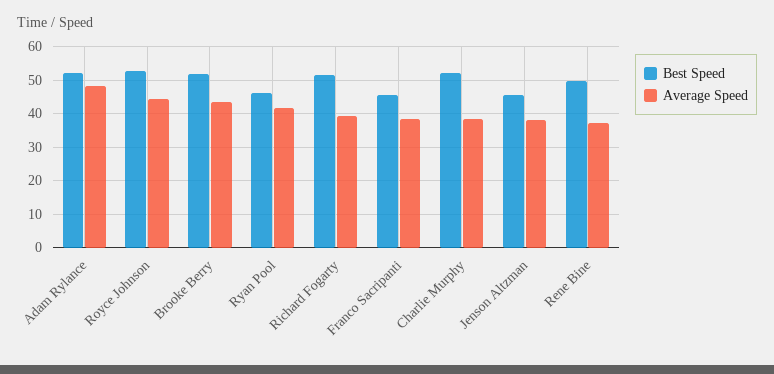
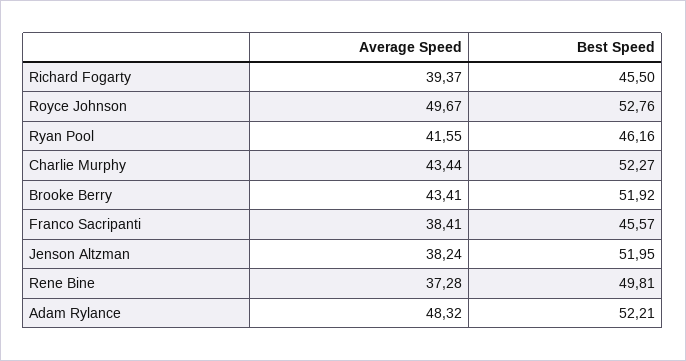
Average Speed, Royce Johnson: 44 -> 49.67
Best Speed, Richard Fogarty: 52 -> 45.5
Average Speed, Charlie Murphy: 38 -> 43.44
Best Speed, Jenson Altzman: 46 -> 51.95

